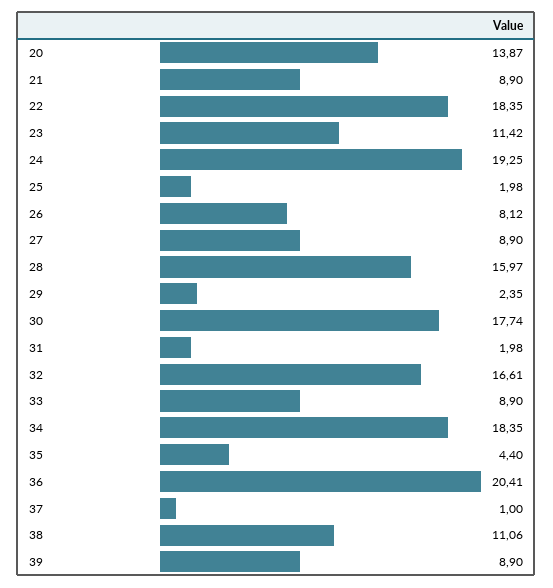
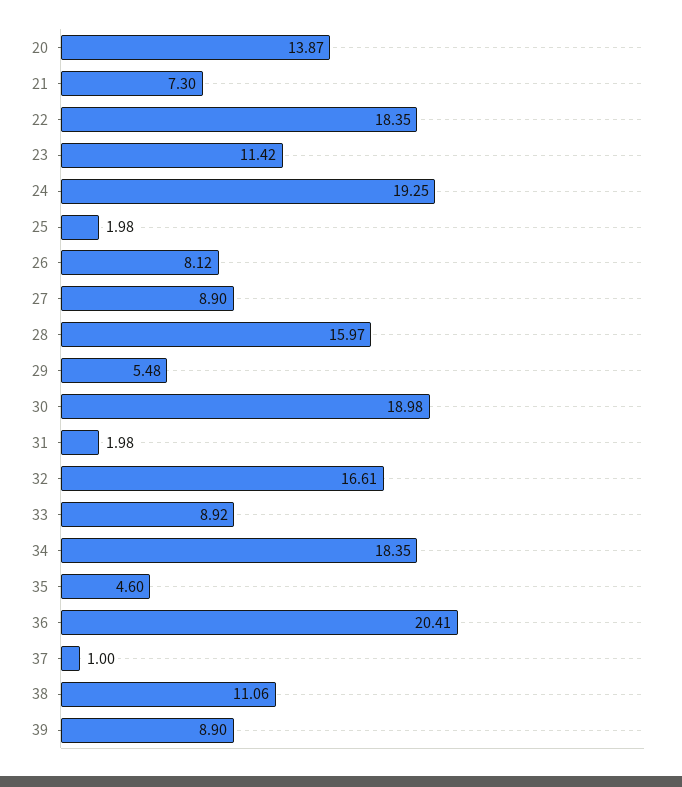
21: 8.9 -> 7.3
29: 2.35 -> 5.48
30: 17.74 -> 18.98
33: 8.9 -> 8.92
35: 4.4 -> 4.6

